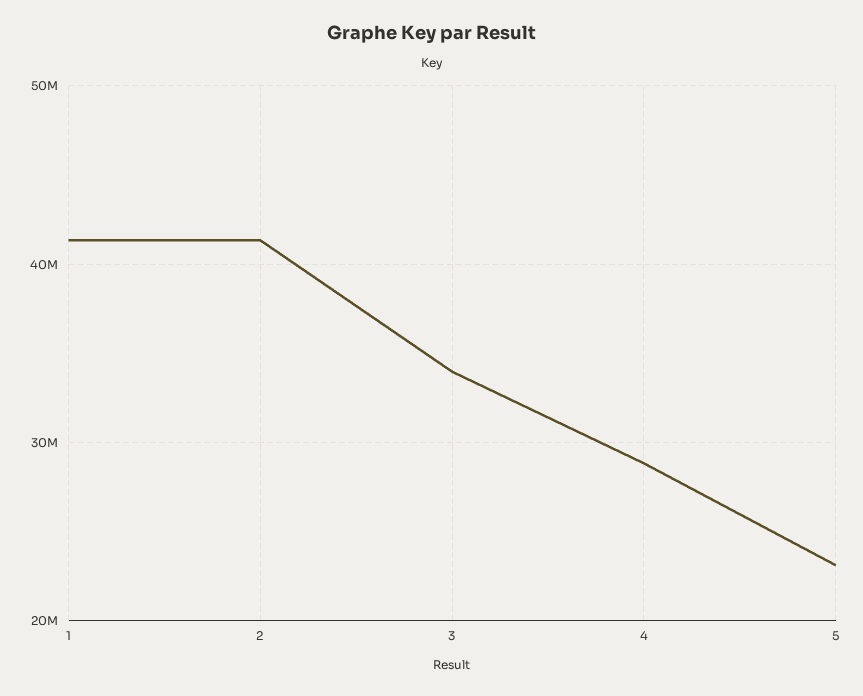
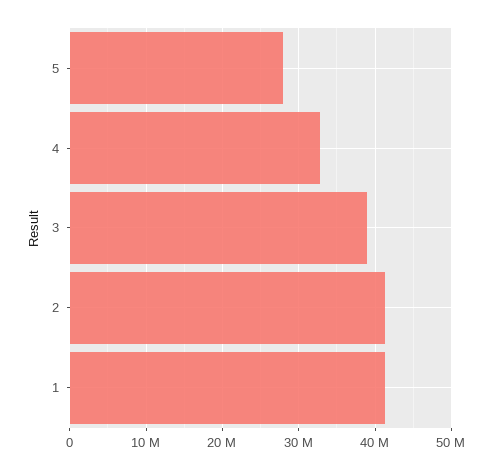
3: 34000000 -> 39000000
4: 29000000 -> 33000000
5: 23000000 -> 28000000

